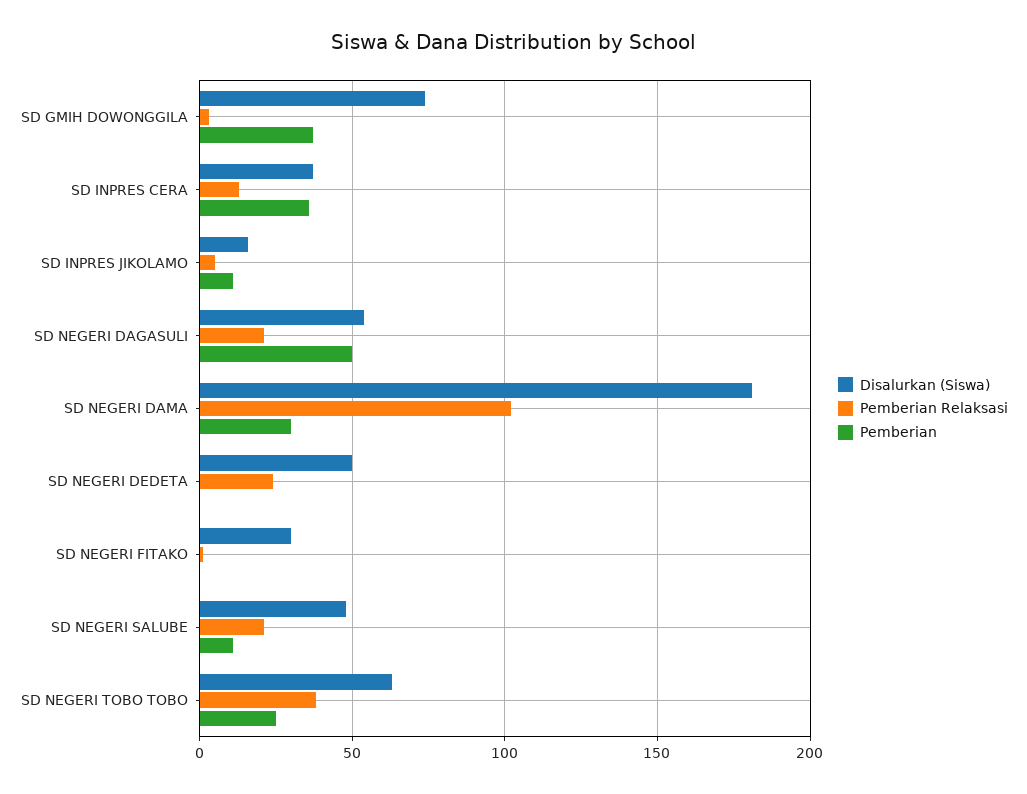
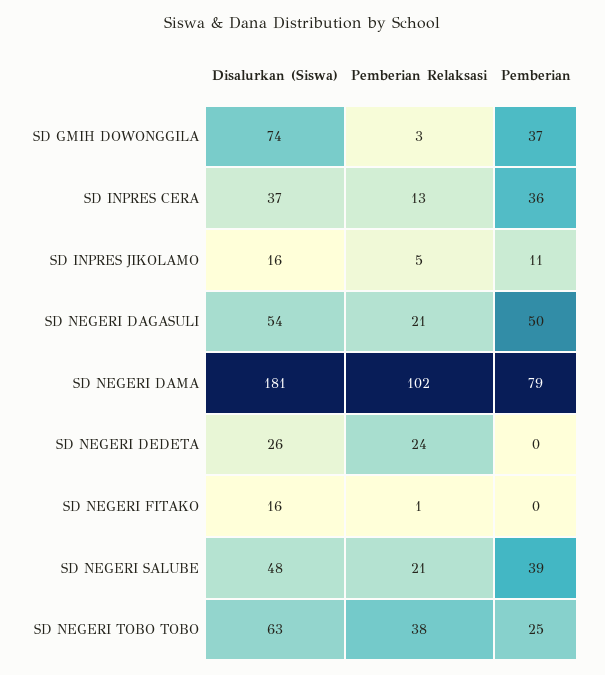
Pemberian, SD NEGERI DAMA: 30 -> 79
Disalurkan (Siswa), SD NEGERI DEDETA: 50 -> 26
Disalurkan (Siswa), SD NEGERI FITAKO: 30 -> 16
Pemberian, SD NEGERI SALUBE: 10 -> 39

